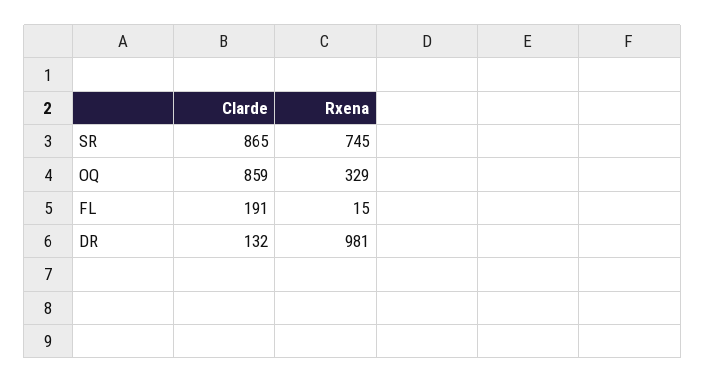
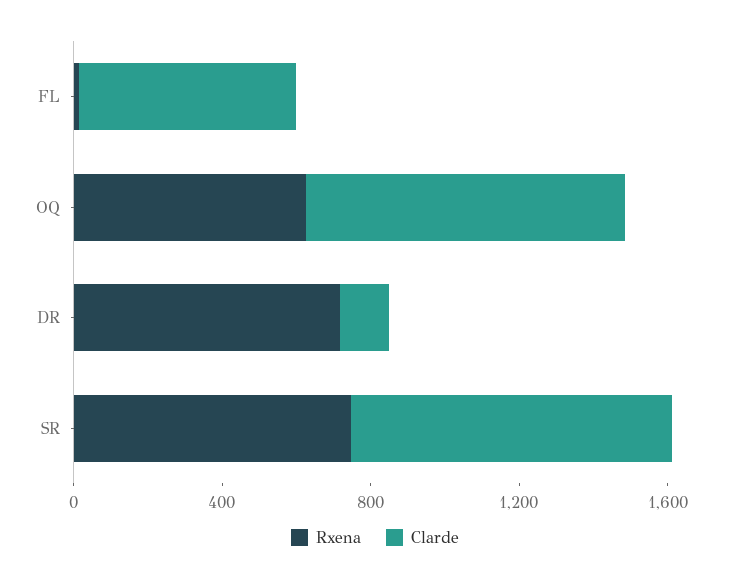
Rxena, OQ: 329 -> 600
Clarde, FL: 191 -> 600
Rxena, DR: 981 -> 700

